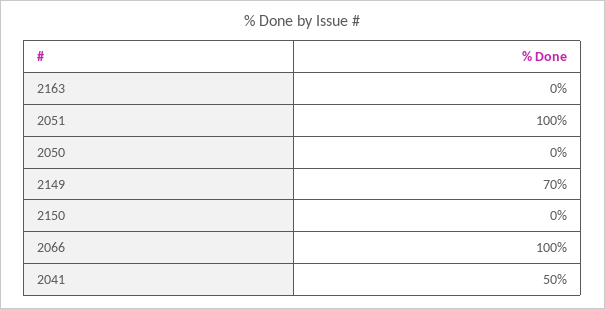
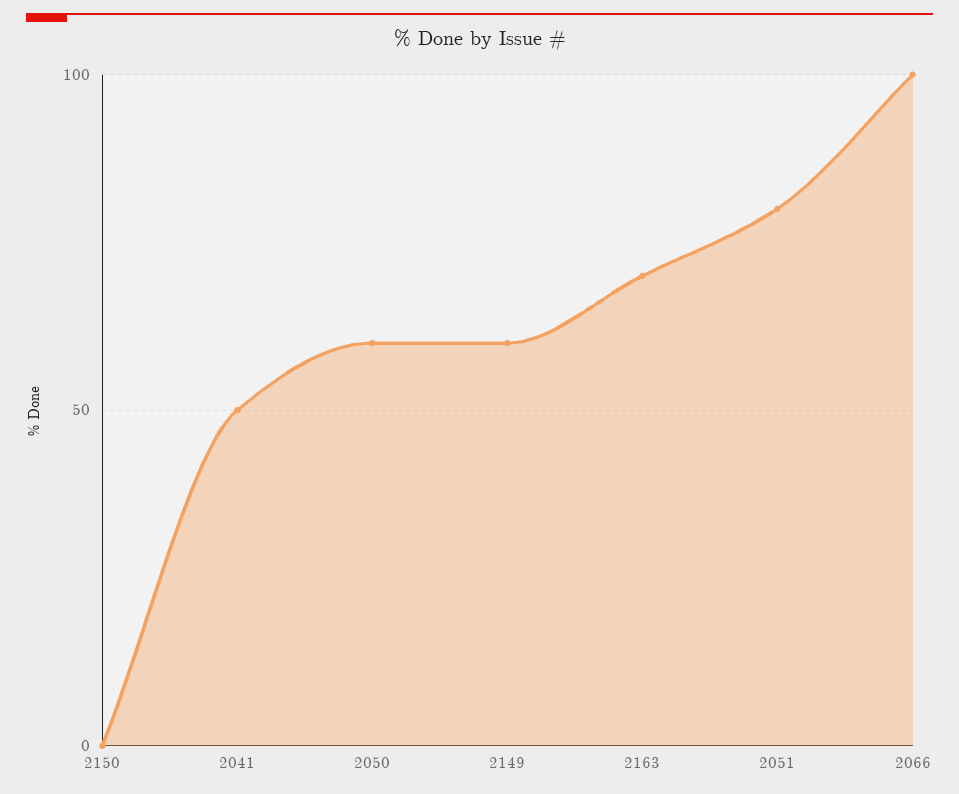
2163: 0 -> 70
2051: 100 -> 80
2050: 0 -> 60
2149: 70 -> 60

